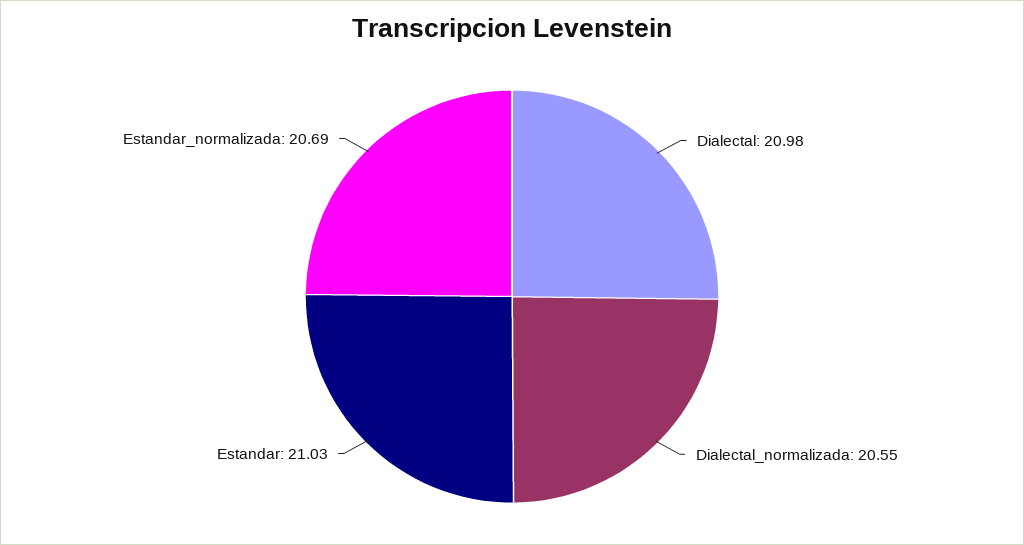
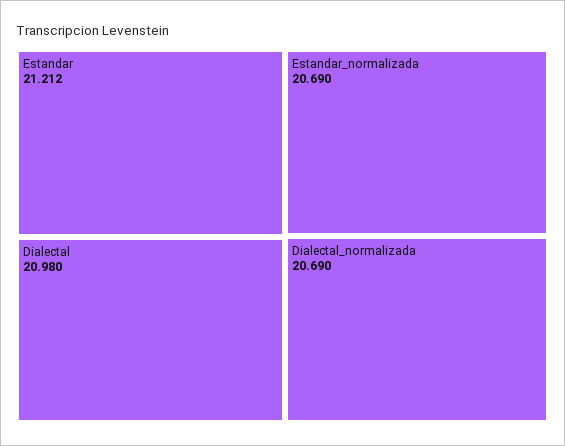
Dialectal_normalizada: 20.55 -> 20.69
Estandar: 21.03 -> 21.212

